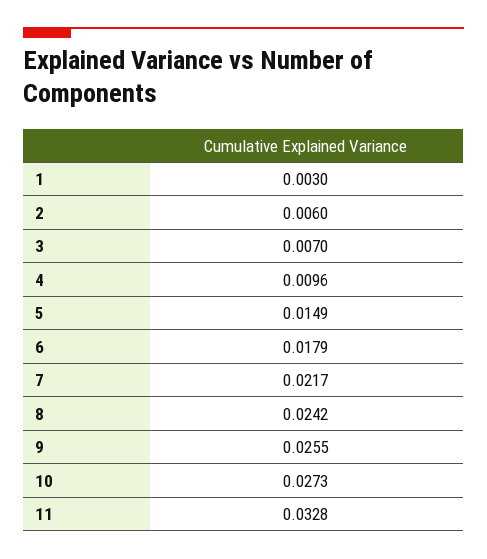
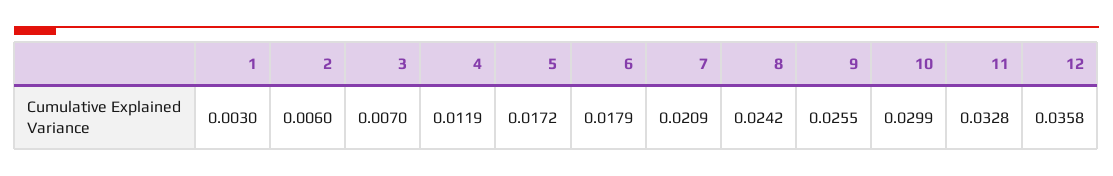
4: 0.0096 -> 0.0119
5: 0.0149 -> 0.0172
7: 0.0217 -> 0.0209
10: 0.0273 -> 0.0299
12: none -> 0.0358

